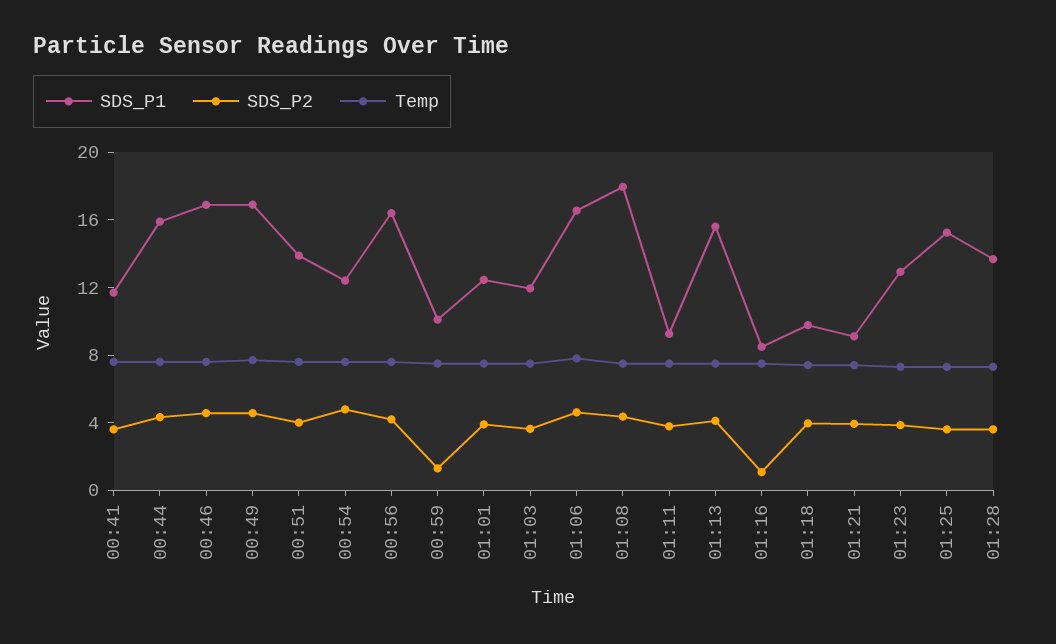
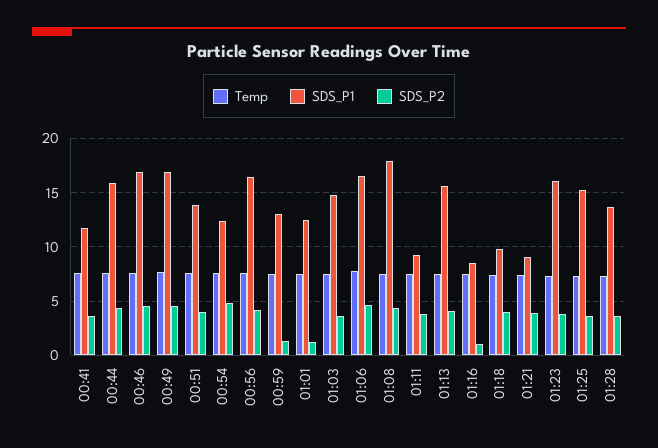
SDS_P1, 00:59: 10 -> 13
SDS_P2, 01:01: 4 -> 1
SDS_P1, 01:03: 12 -> 15
SDS_P1, 01:23: 13 -> 16

